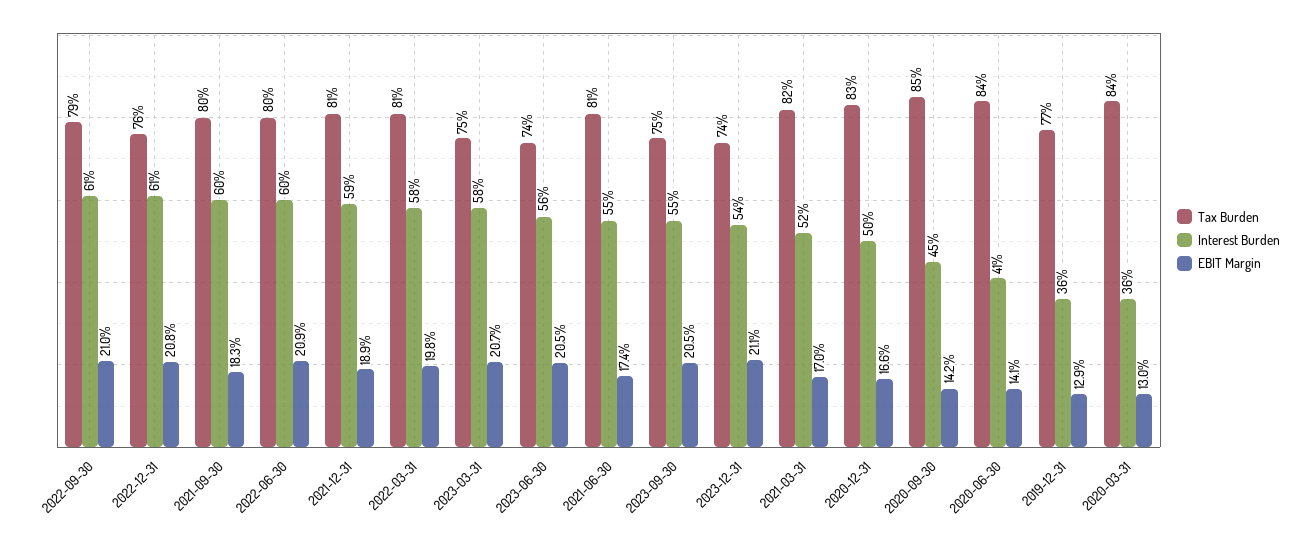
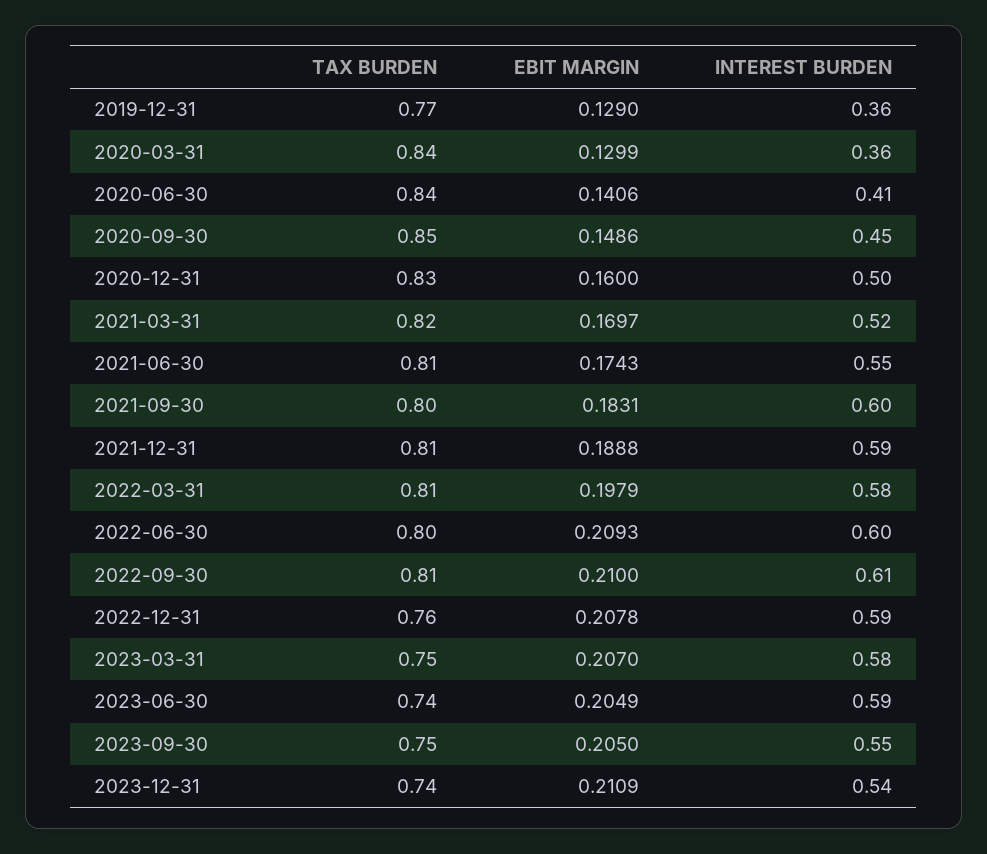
Tax Burden, 2022-09-30: 0.79 -> 0.81
Interest Burden, 2022-12-31: 0.61 -> 0.59
Interest Burden, 2023-06-30: 0.56 -> 0.59
EBIT Margin, 2020-12-31: 0.166 -> 0.16
EBIT Margin, 2020-09-30: 0.142 -> 0.1486

